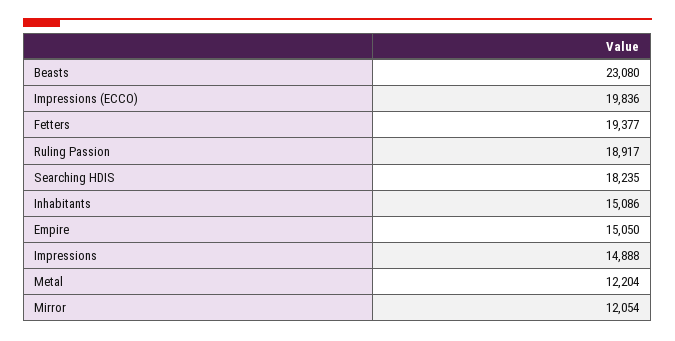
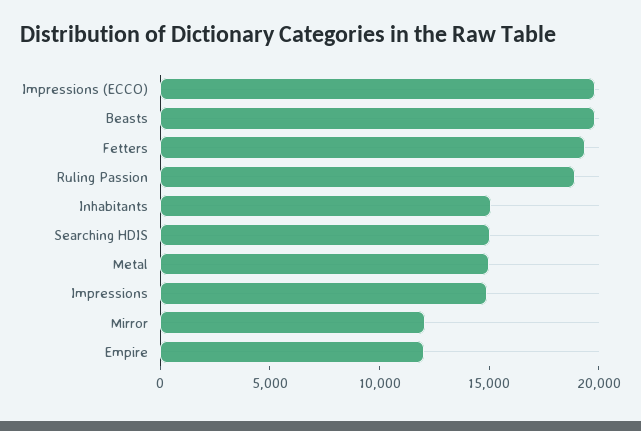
Beasts: 23080 -> 20000
Searching HDIS: 18235 -> 15000
Empire: 15050 -> 12000
Metal: 12204 -> 15000

